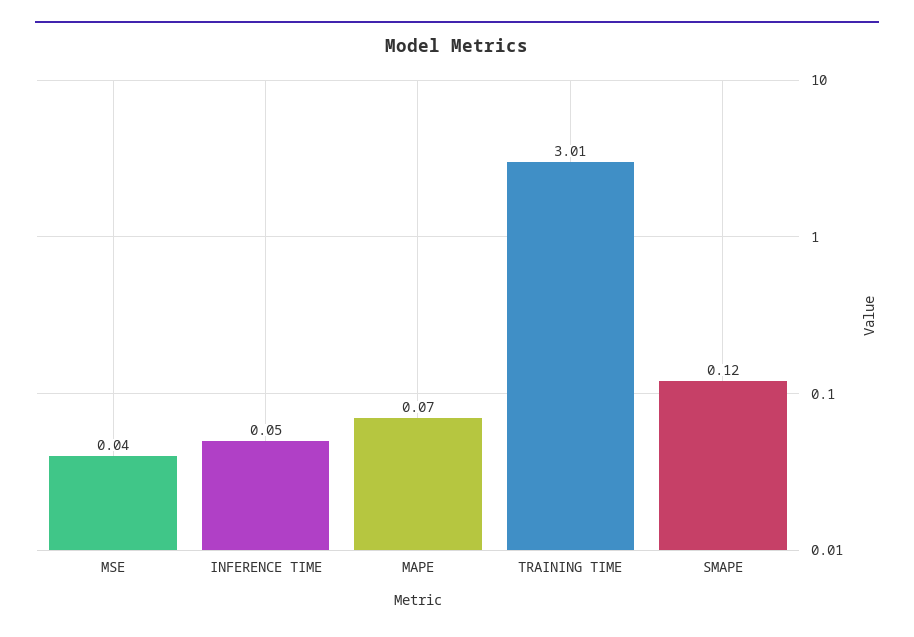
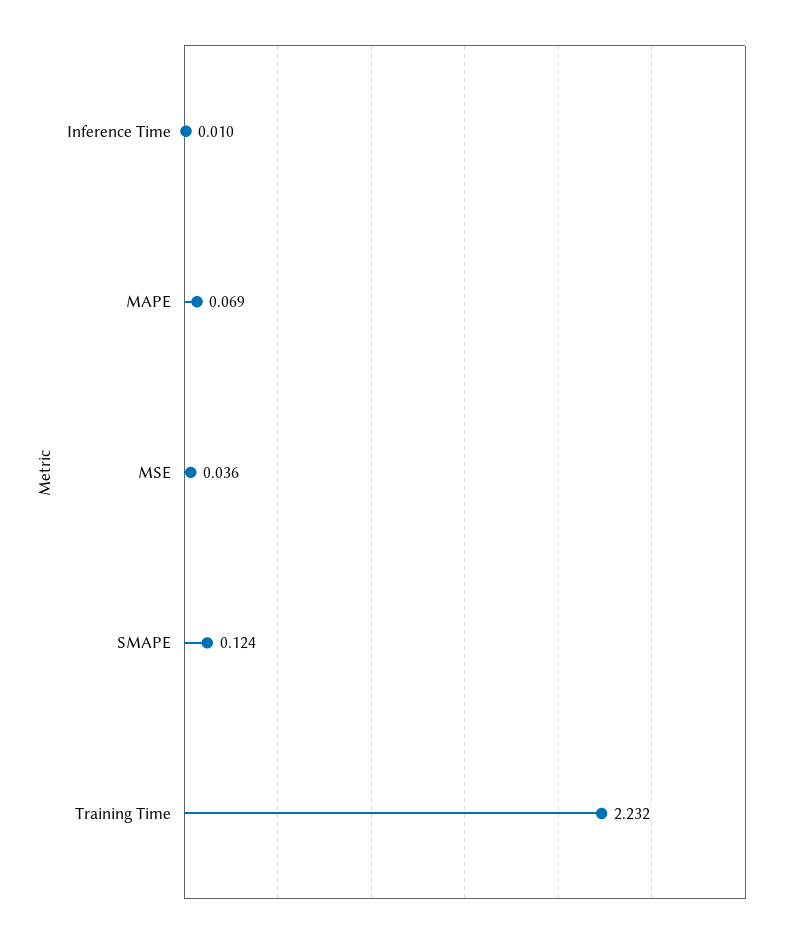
INFERENCE TIME: 0.05 -> 0.01
TRAINING TIME: 3.01 -> 2.232

